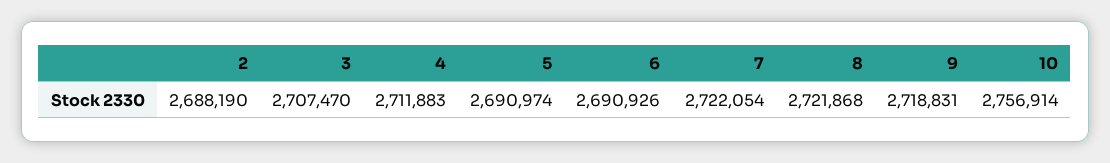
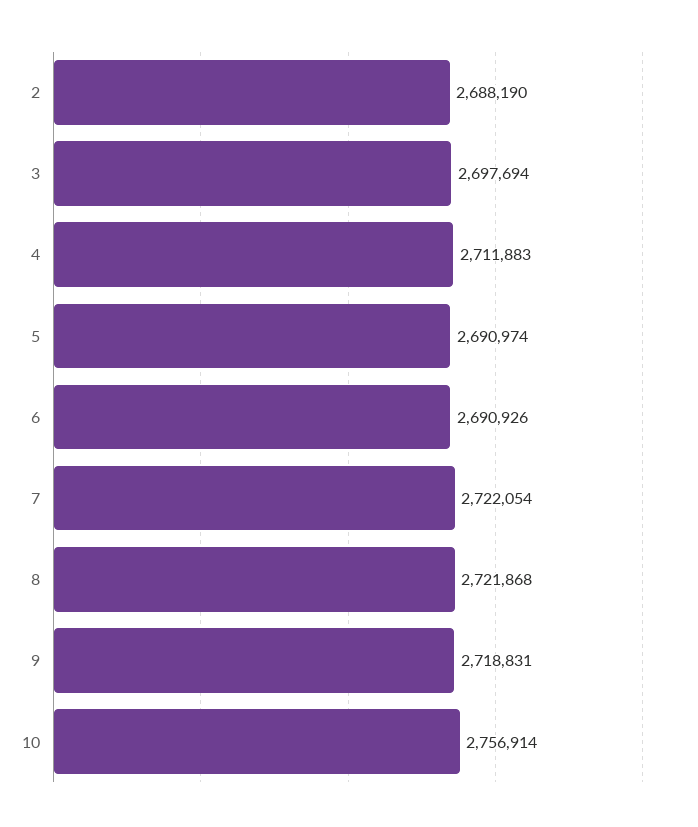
3: 2707470 -> 2697694

